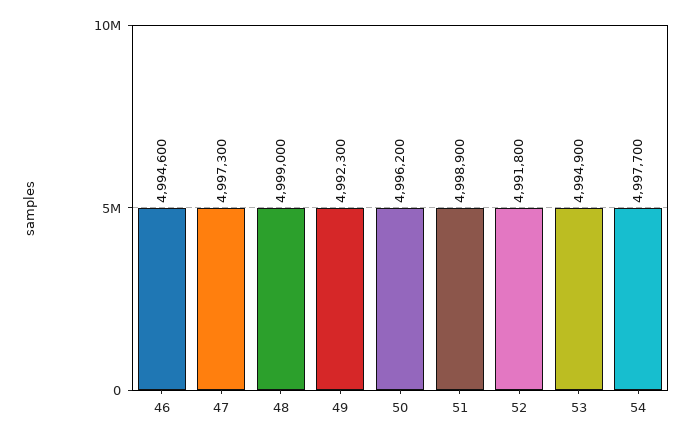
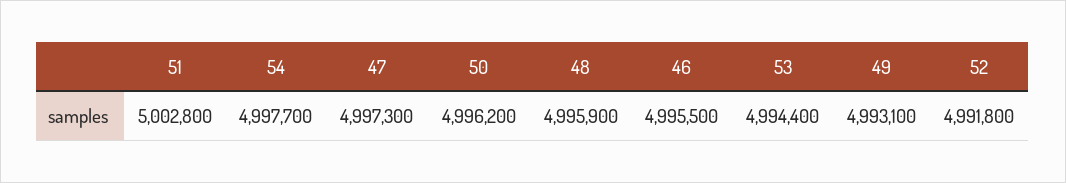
46: 4994600 -> 4995500
48: 4999000 -> 4995900
49: 4992300 -> 4993100
51: 4998900 -> 5002800
53: 4994900 -> 4994400

